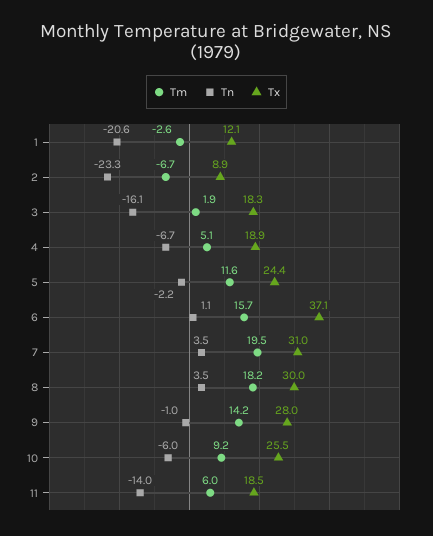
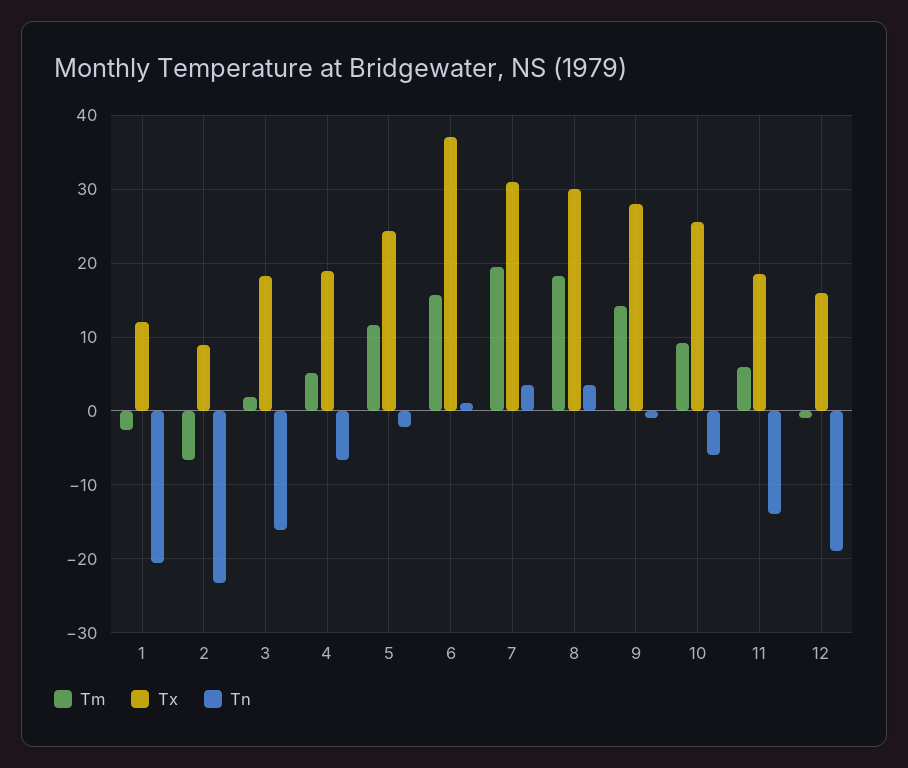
Tm, 12: none -> -1
Tx, 12: none -> 16
Tn, 12: none -> -19

